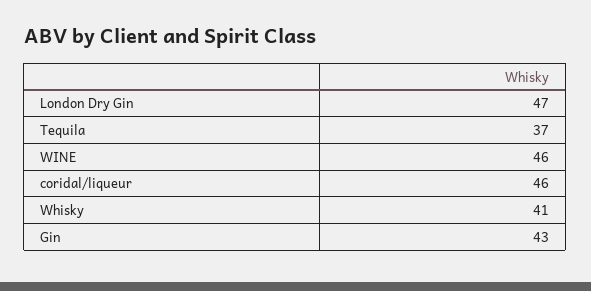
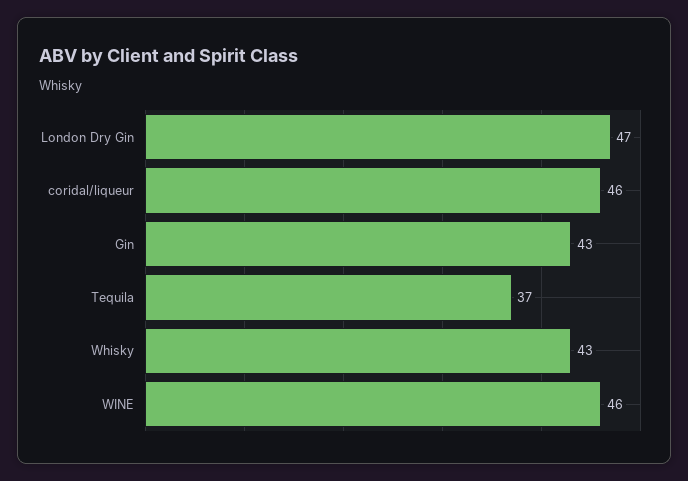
Whisky: 41 -> 43

